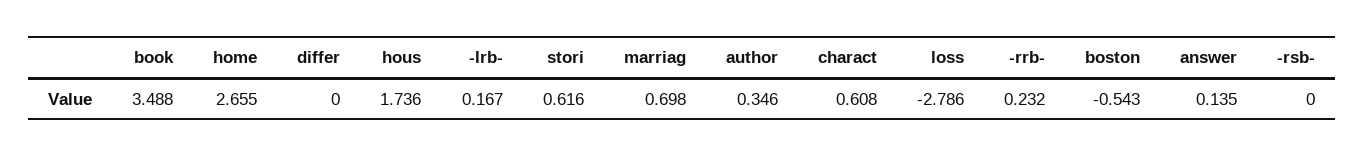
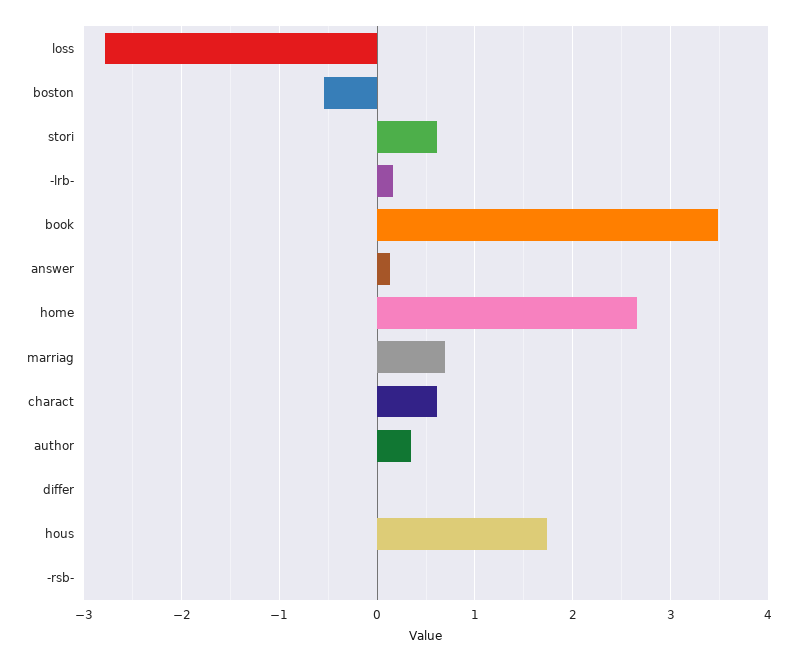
-rrb-: 0.232 -> none

